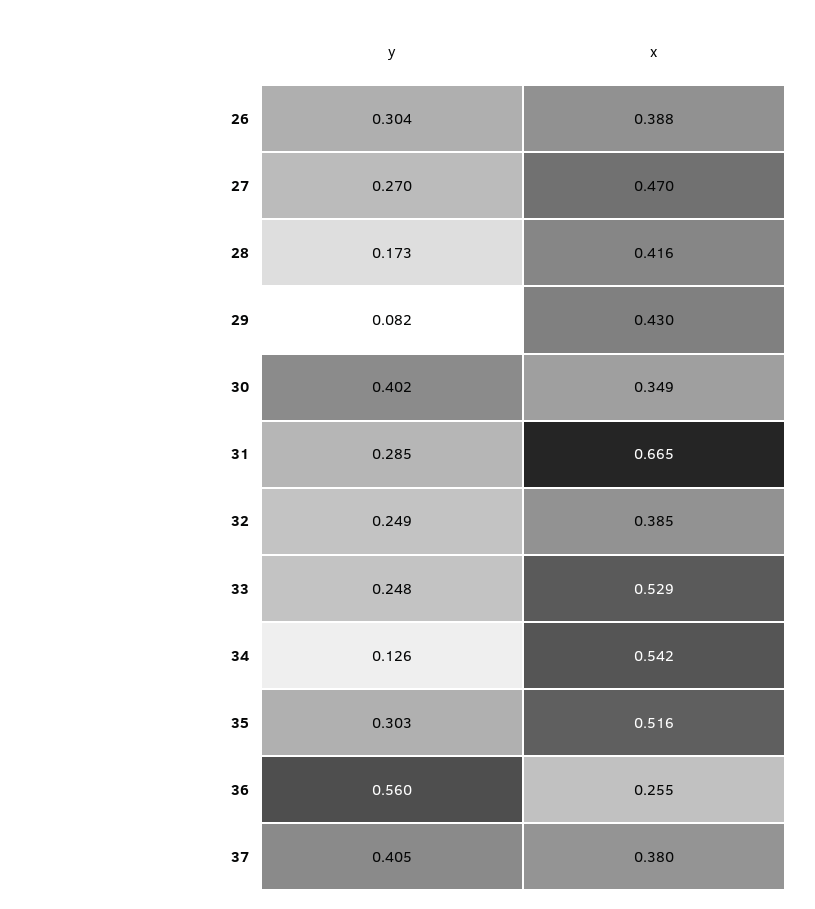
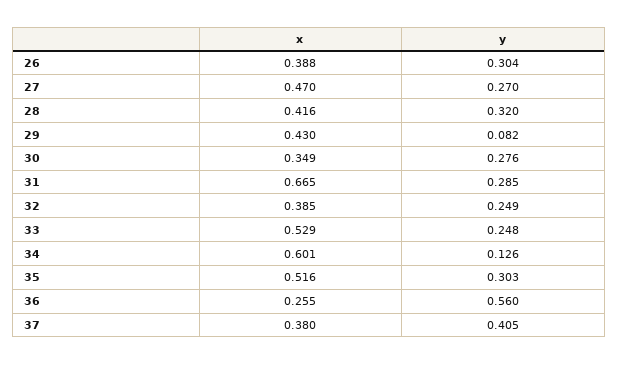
y, 28: 0.173 -> 0.32
y, 30: 0.402 -> 0.276
x, 34: 0.542 -> 0.601

